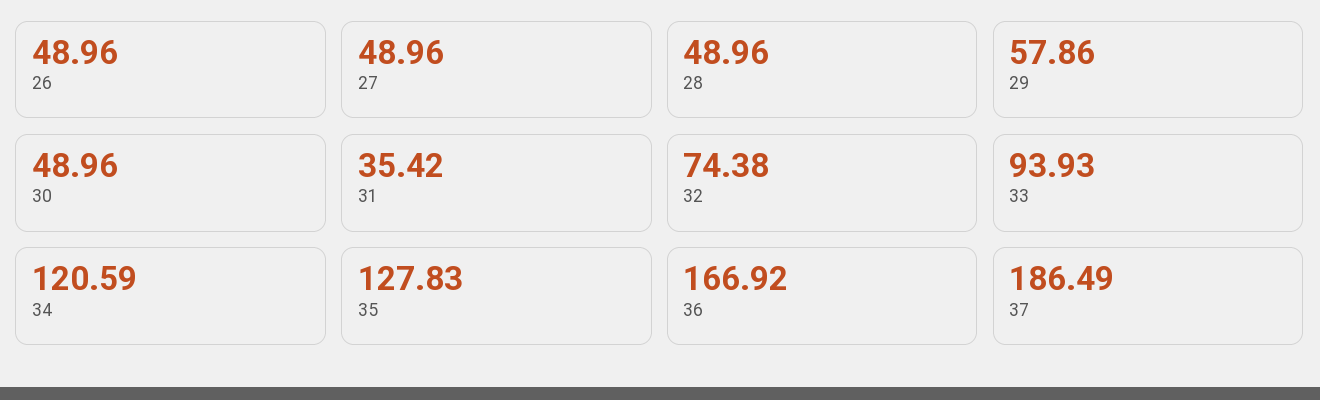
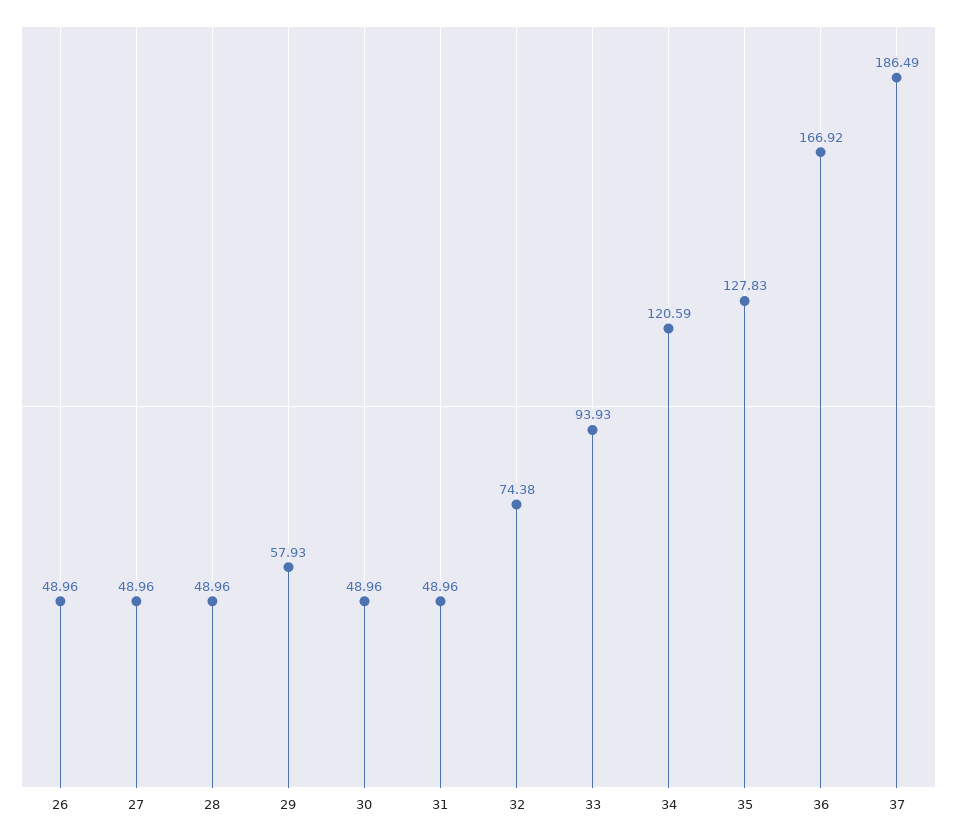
29: 57.86 -> 57.93
31: 35.42 -> 48.96

